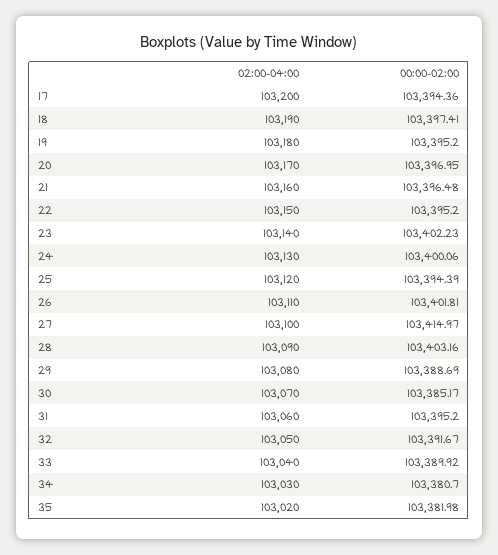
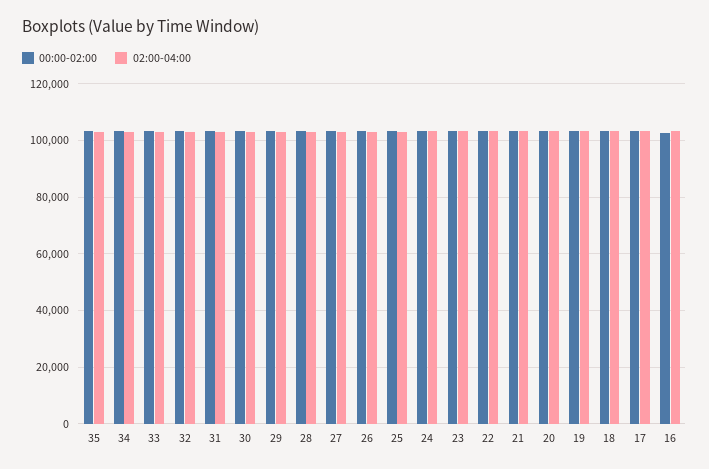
00:00-02:00, 16: none -> 102500
02:00-04:00, 16: none -> 102500

